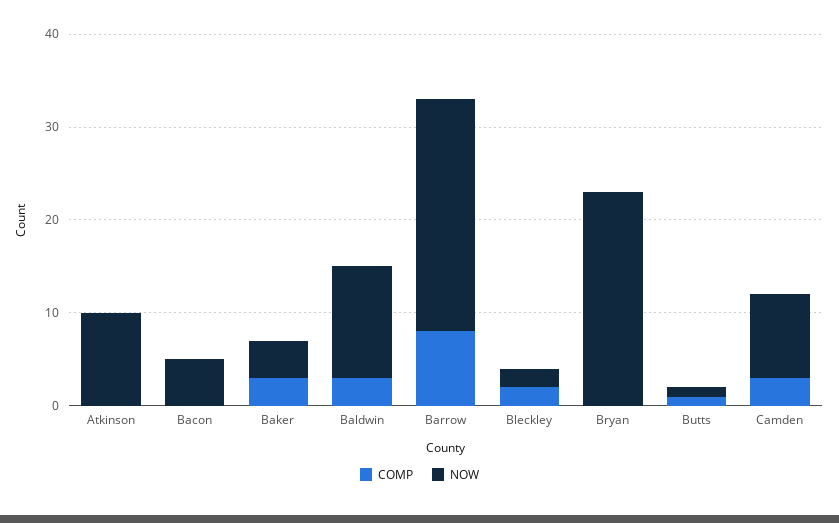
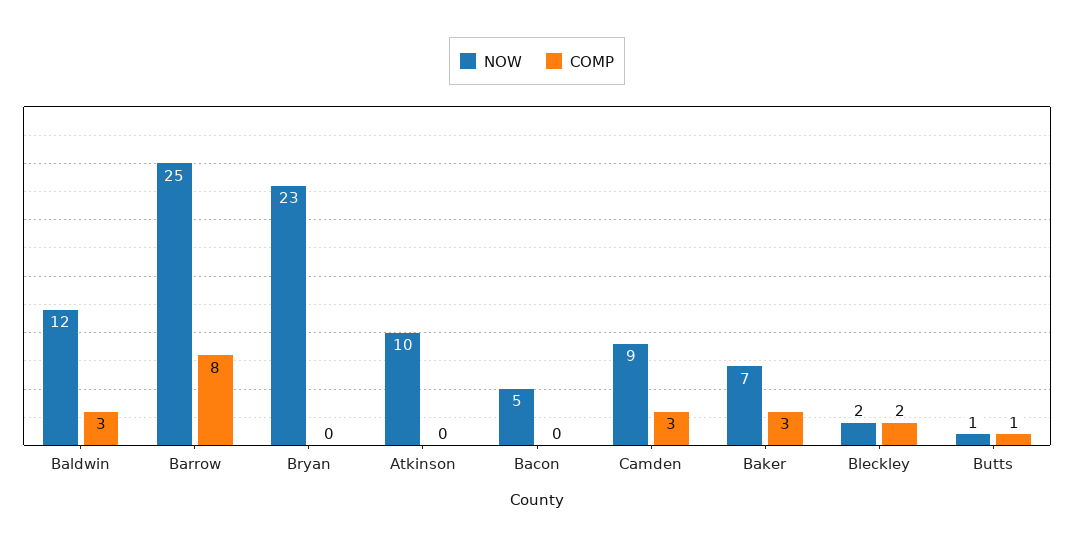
NOW, Baker: 4 -> 7

